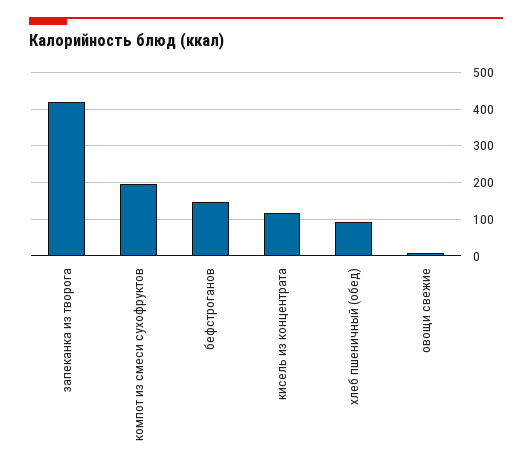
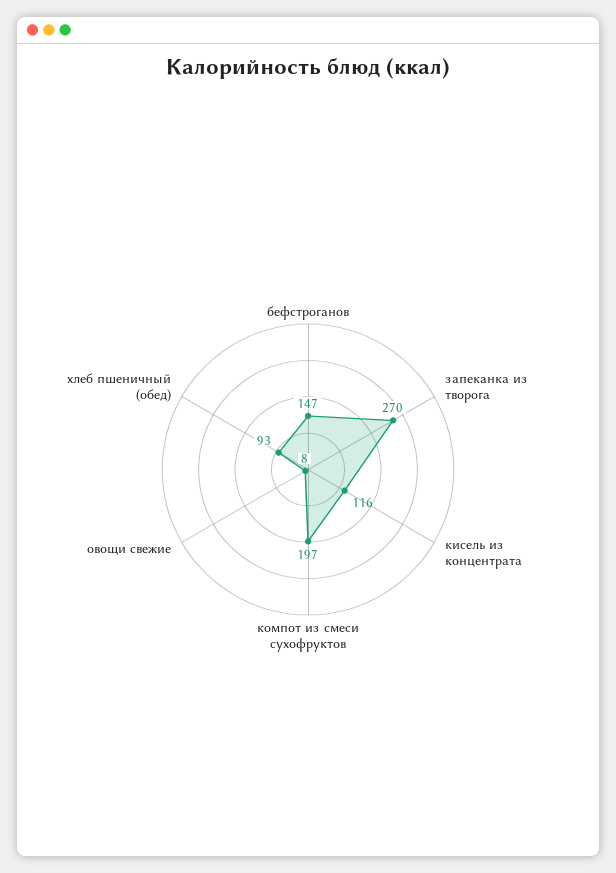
запеканка из творога: 420 -> 270

